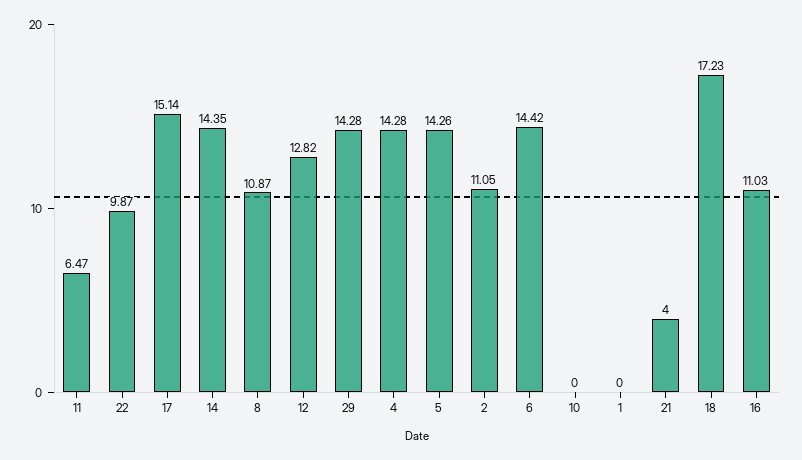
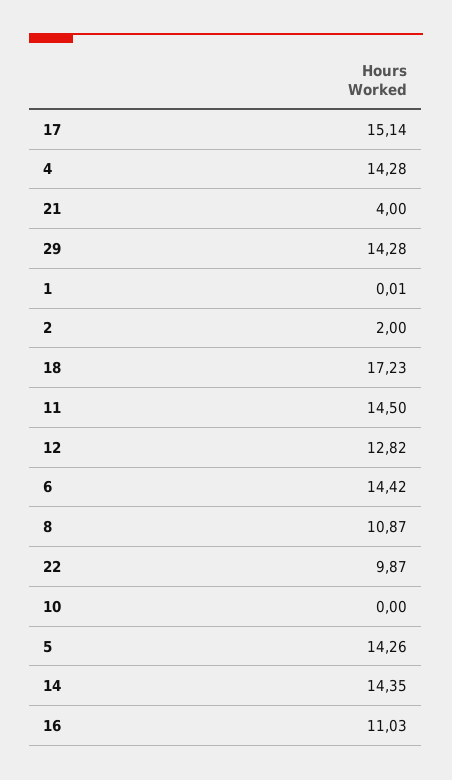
11: 6.47 -> 14.5
2: 11.05 -> 2
1: 0 -> 0.01

